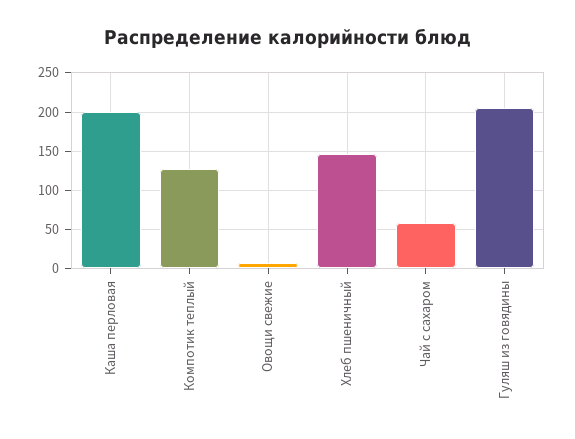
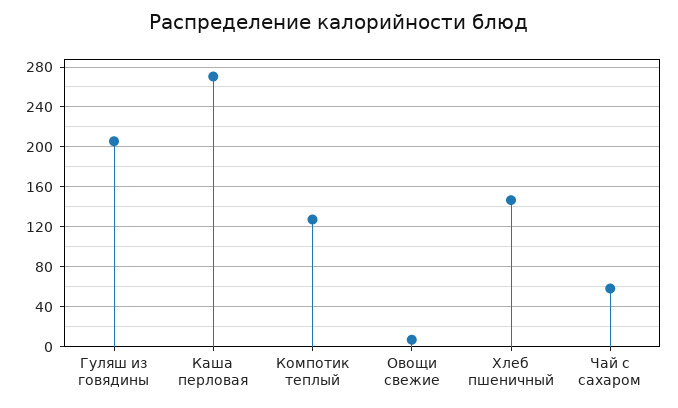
Каша перловая: 200 -> 270

